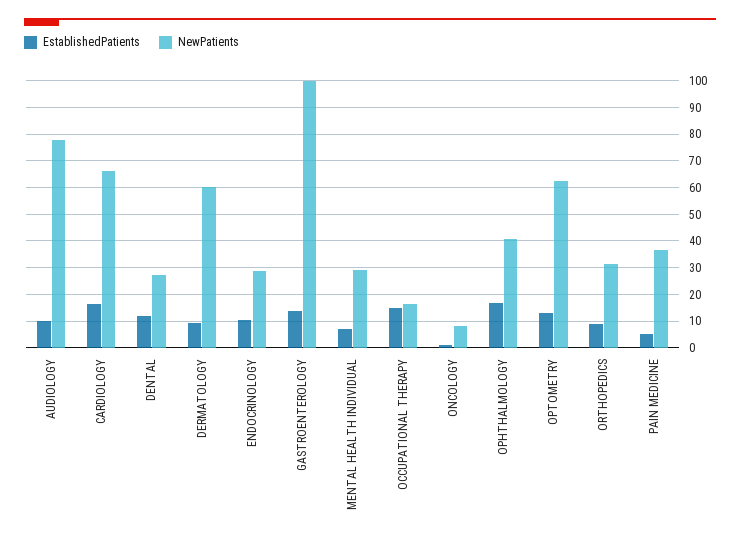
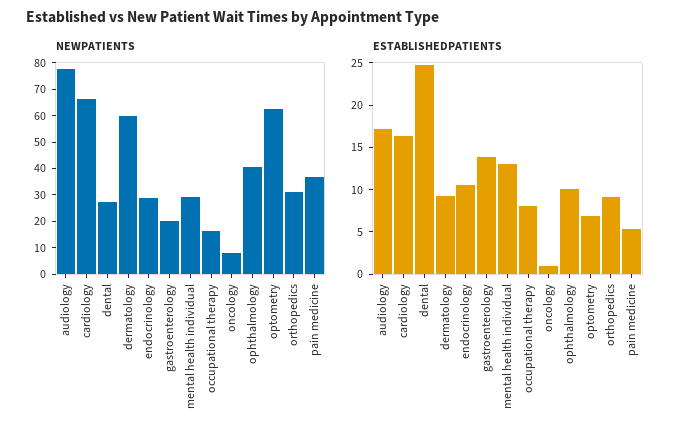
EstablishedPatients, AUDIOLOGY: 10 -> 17
EstablishedPatients, DENTAL: 12.5 -> 25
NewPatients, GASTROENTEROLOGY: 100 -> 20
EstablishedPatients, MENTAL HEALTH INDIVIDUAL: 7.5 -> 13
EstablishedPatients, OCCUPATIONAL THERAPY: 15 -> 8
EstablishedPatients, OPHTHALMOLOGY: 17.5 -> 10
EstablishedPatients, OPTOMETRY: 12.5 -> 7

